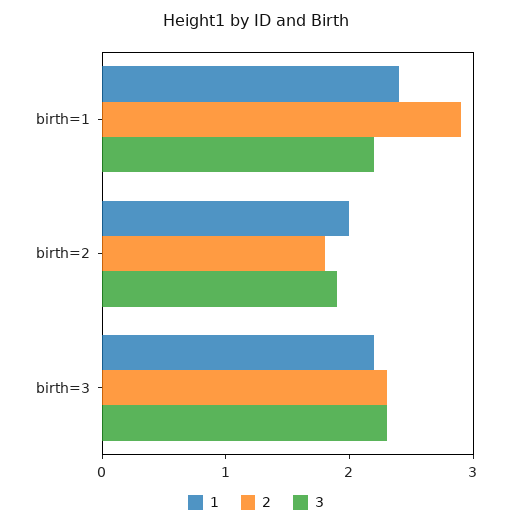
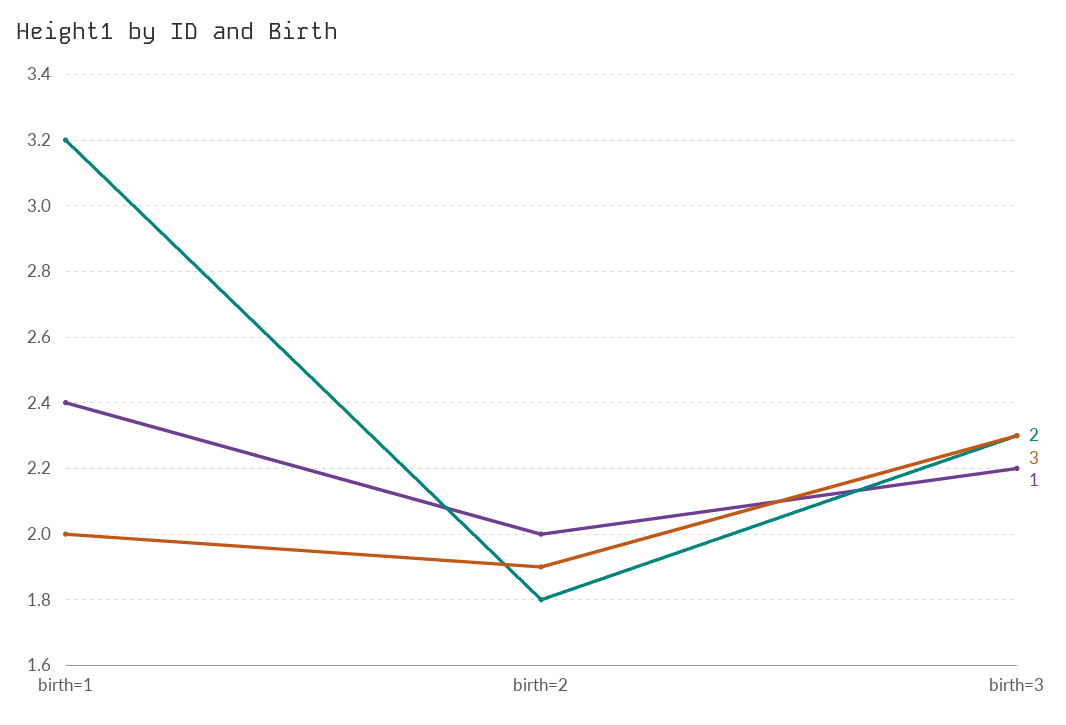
2, birth=1: 2.9 -> 3.2
3, birth=1: 2.2 -> 2

